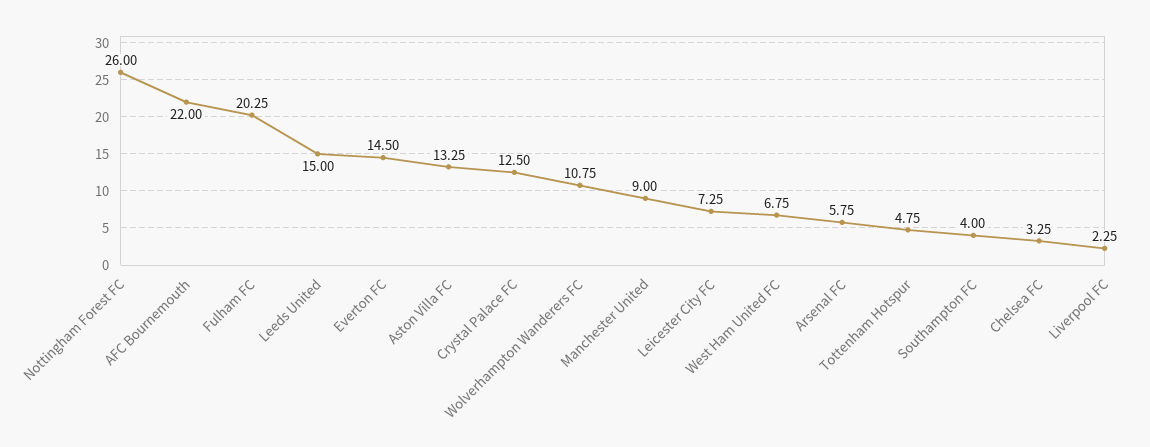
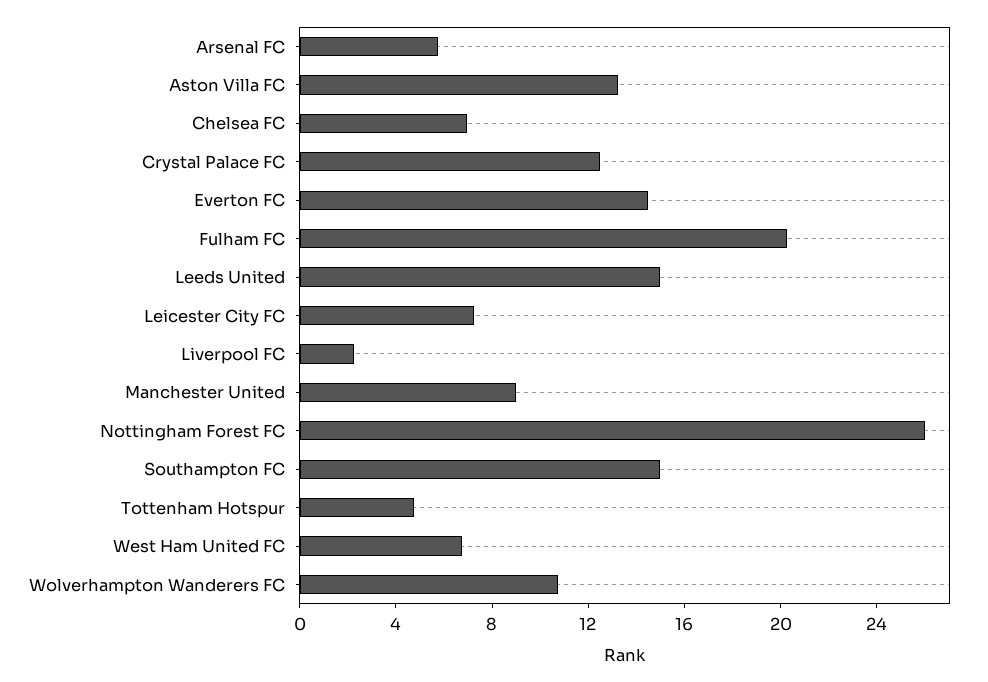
AFC Bournemouth: 22 -> none
Southampton FC: 4 -> 15
Chelsea FC: 3.25 -> 7

